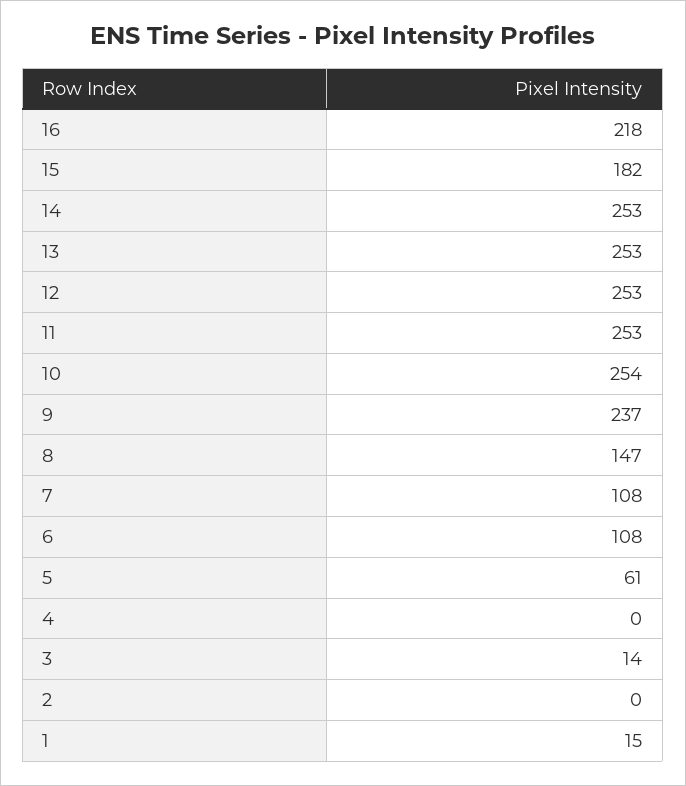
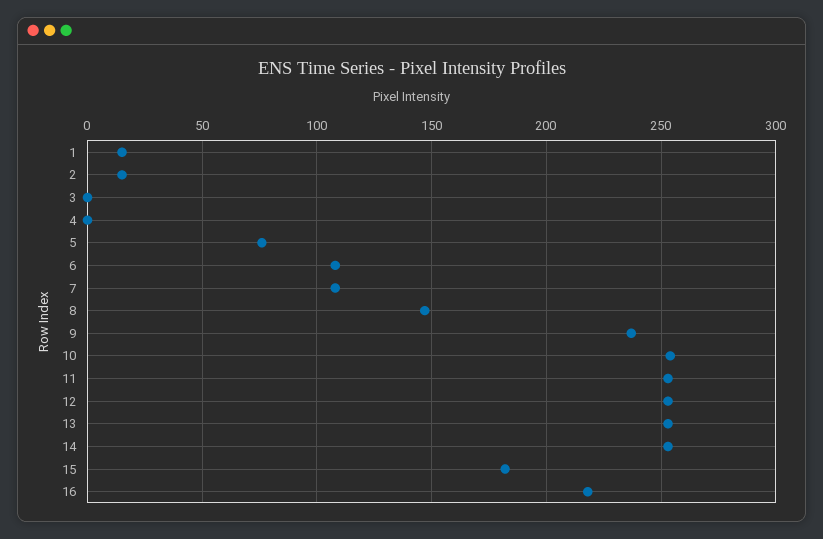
5: 61 -> 75
3: 14 -> 0
2: 0 -> 15

